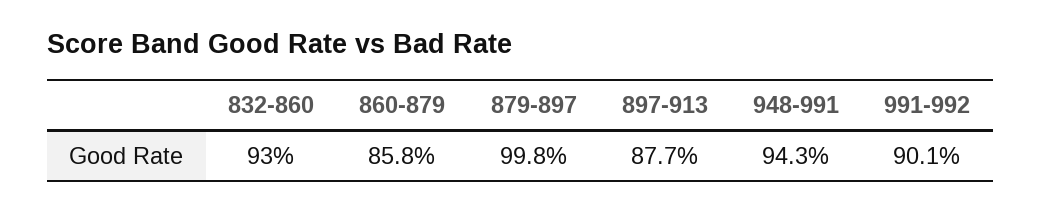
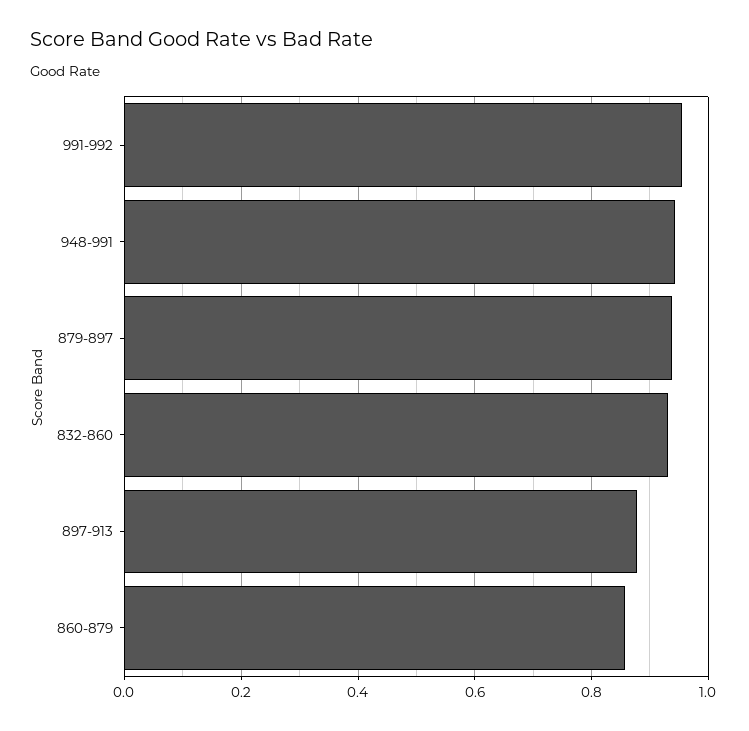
879-897: 0.998 -> 0.94
991-992: 0.901 -> 0.96

